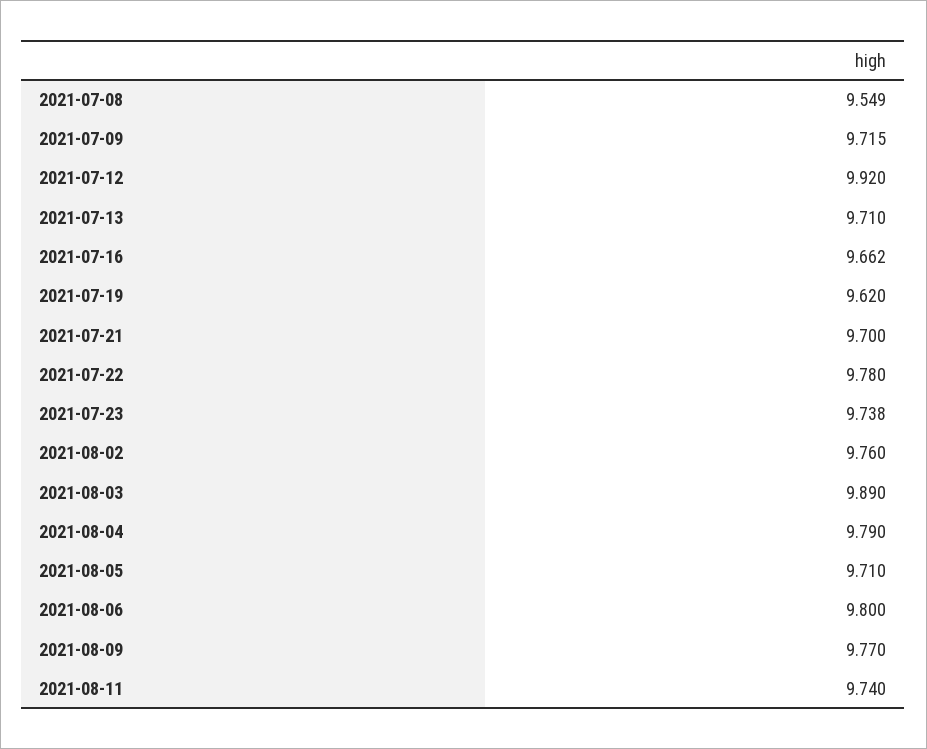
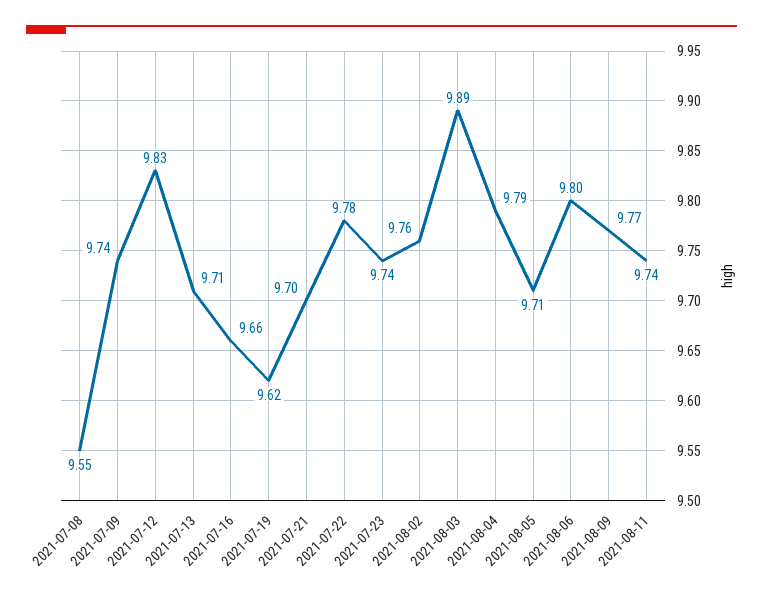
2021-07-09: 9.715 -> 9.74
2021-07-12: 9.92 -> 9.83

